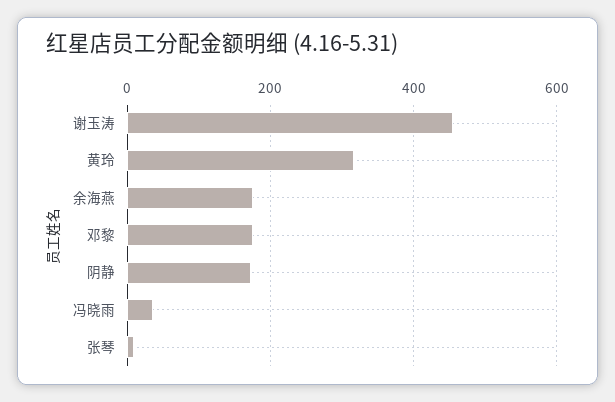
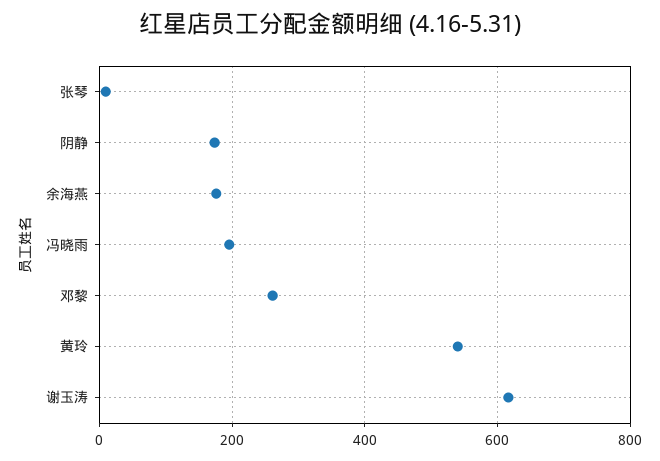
谢玉涛: 460 -> 620
黄玲: 320 -> 540
邓黎: 180 -> 260
冯晓雨: 40 -> 200

